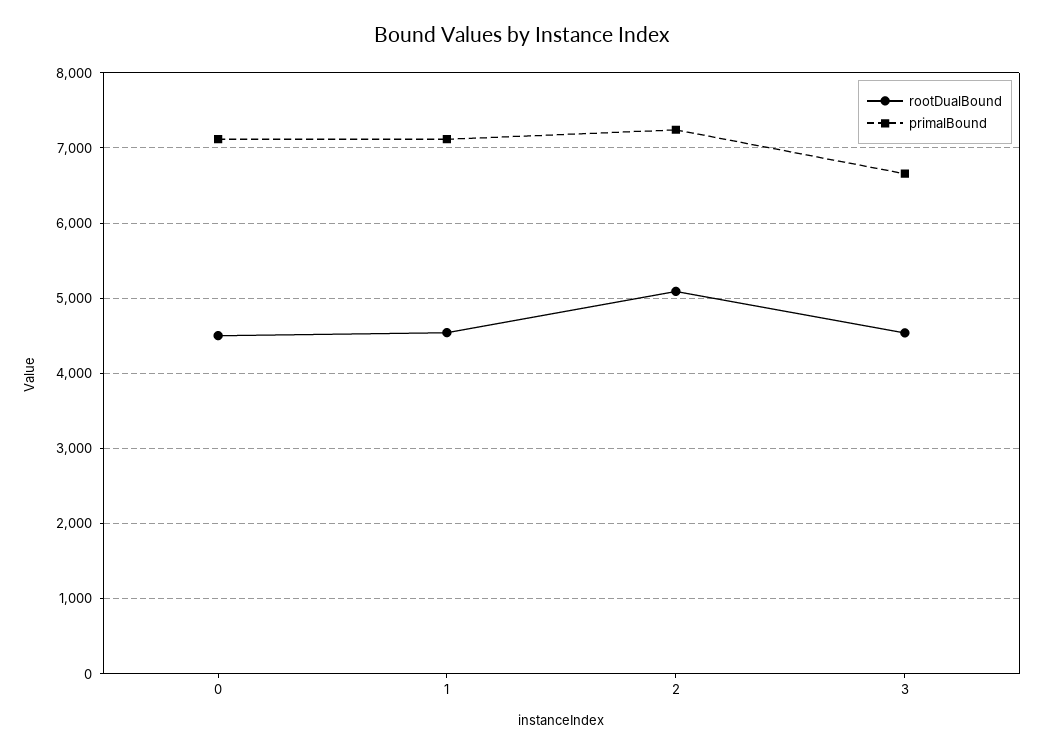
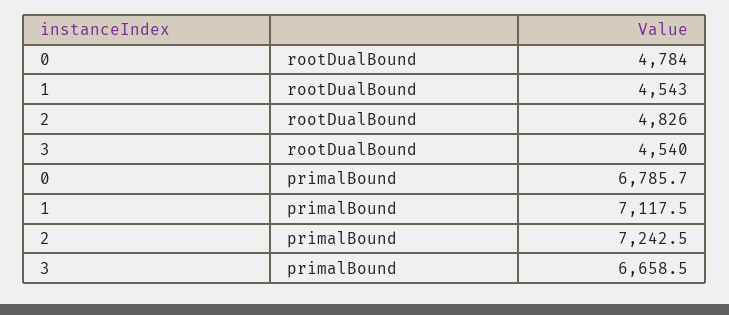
rootDualBound, 0: 4500 -> 4784
primalBound, 0: 7100 -> 6785.7
rootDualBound, 2: 5100 -> 4826

